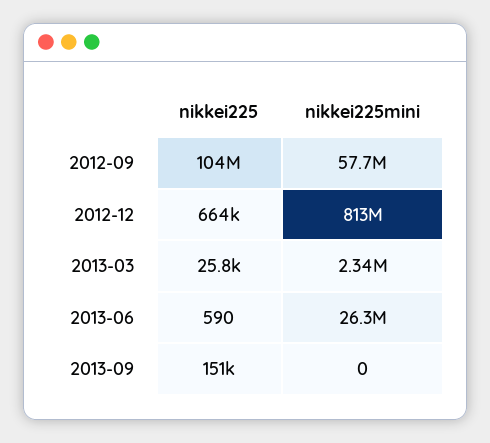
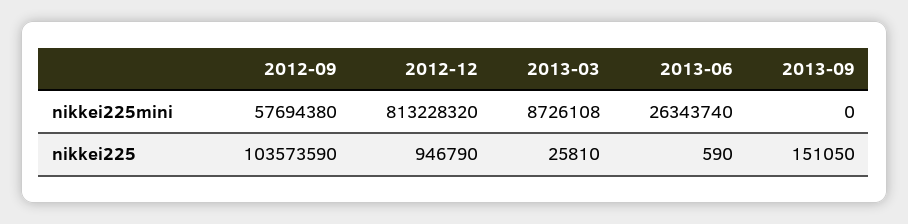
nikkei225, 2012-12: 664000 -> 946790
nikkei225mini, 2013-03: 2340000 -> 8726108

